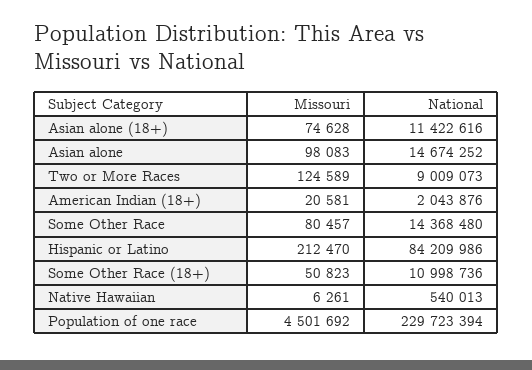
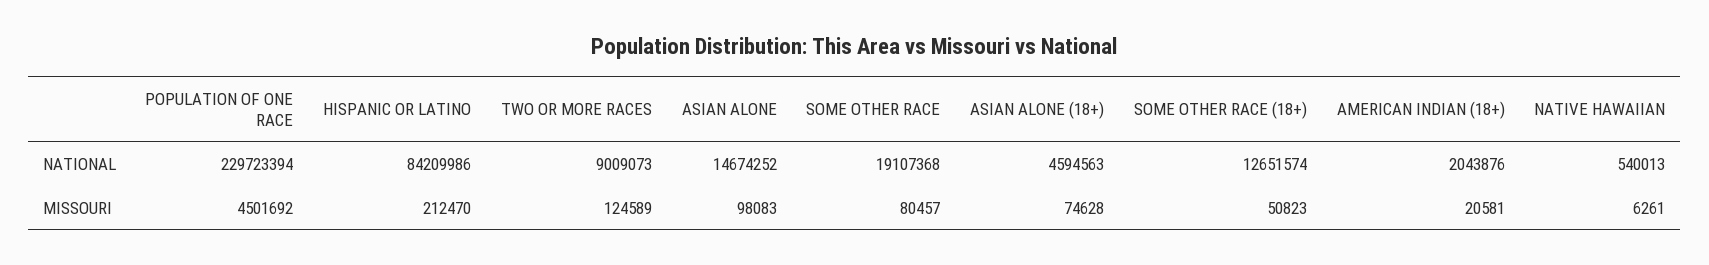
National, Asian alone (18+): 11422616 -> 4594563
National, Some Other Race: 14368480 -> 19107368
National, Some Other Race (18+): 10998736 -> 12651574

